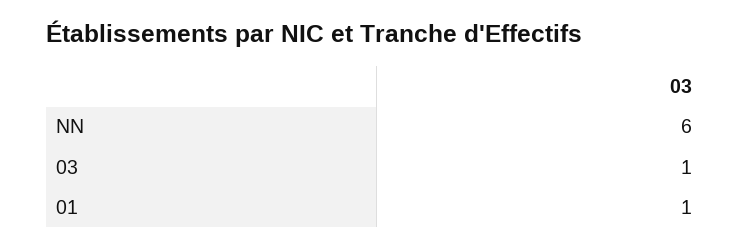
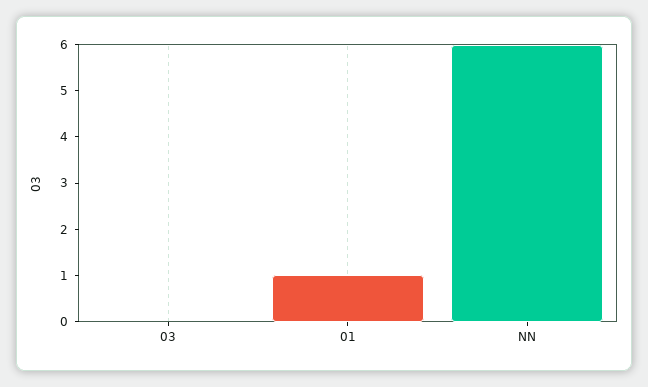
03: 1 -> 0

